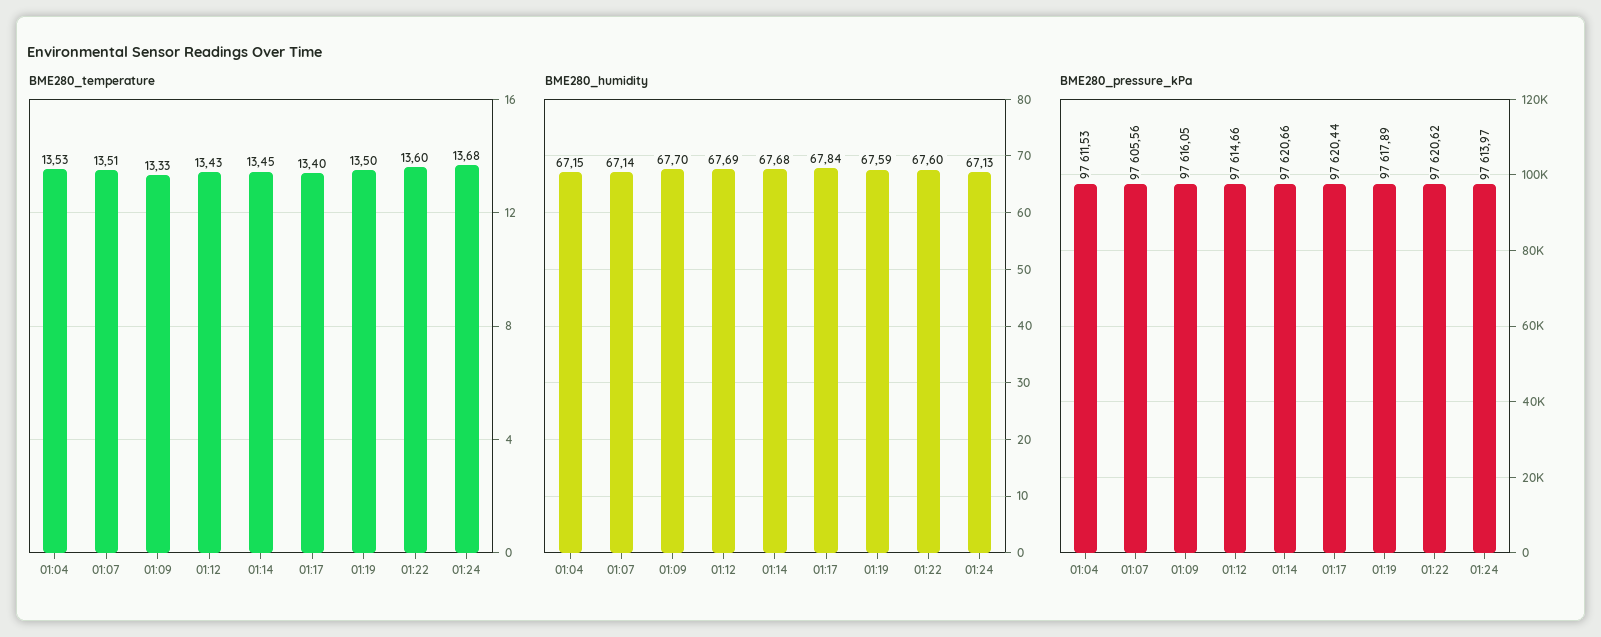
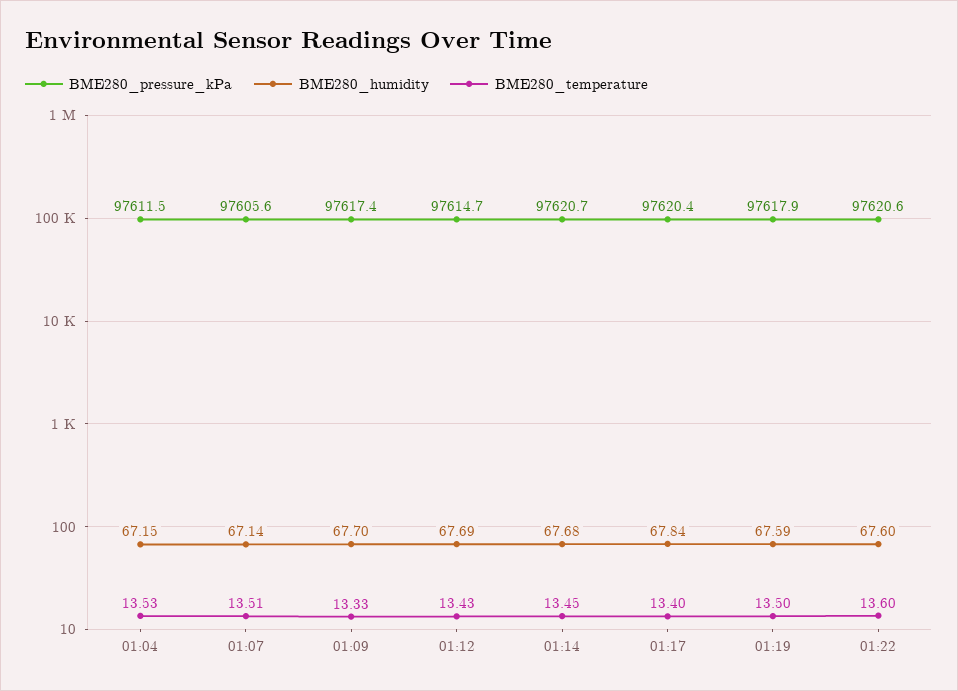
BME280_temperature, 01:24: 13.68 -> none
BME280_humidity, 01:24: 67.13 -> none
BME280_pressure_kPa, 01:09: 97616.05 -> 97617.4
BME280_pressure_kPa, 01:24: 97613.97 -> none

